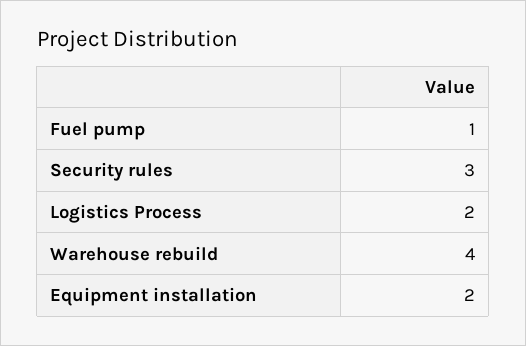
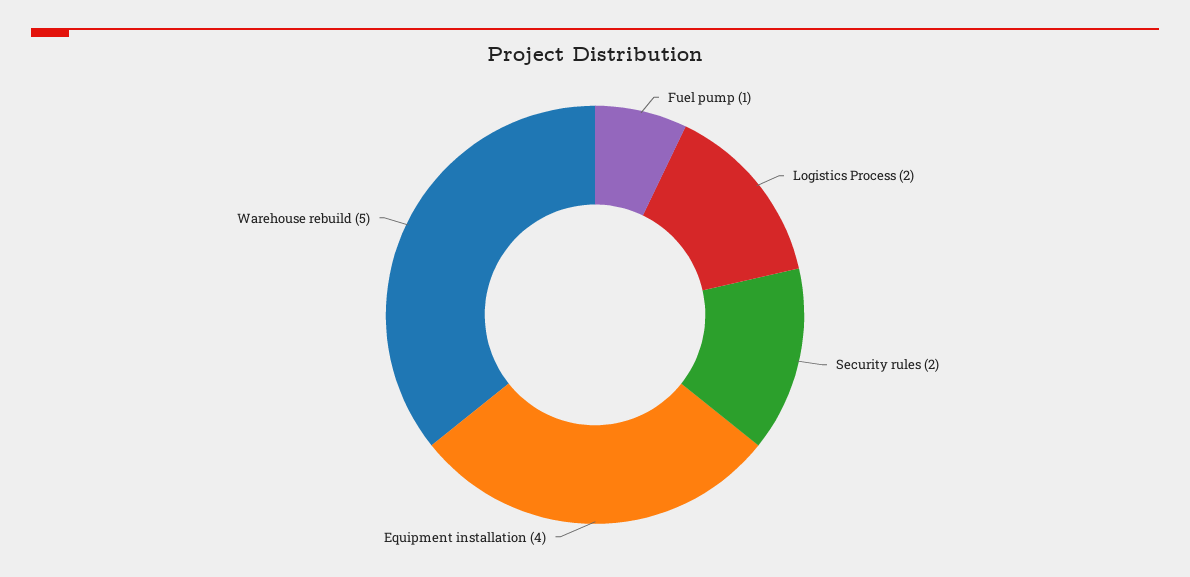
Security rules: 3 -> 2
Warehouse rebuild: 4 -> 5
Equipment installation: 2 -> 4

